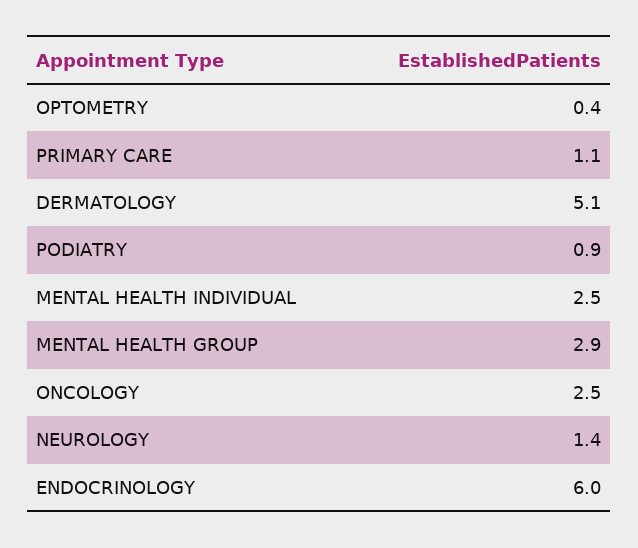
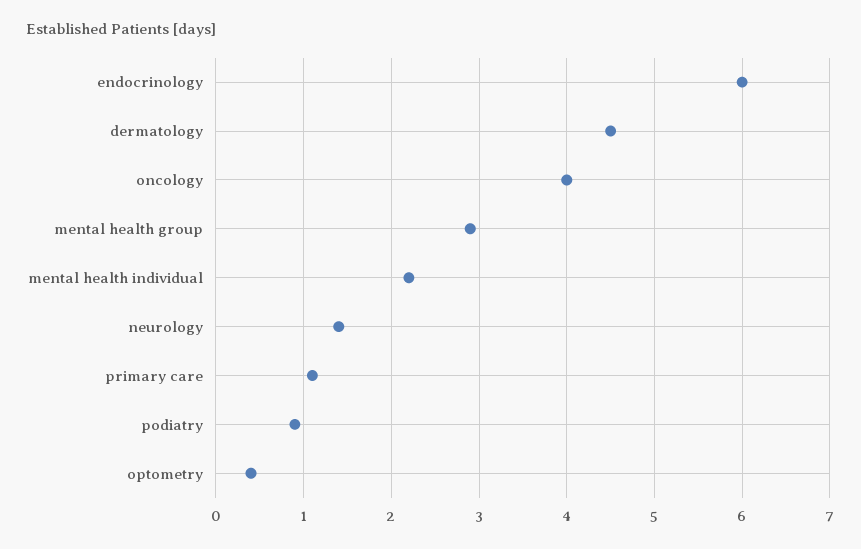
DERMATOLOGY: 5.1 -> 4.5
MENTAL HEALTH INDIVIDUAL: 2.5 -> 2.2
ONCOLOGY: 2.5 -> 4

